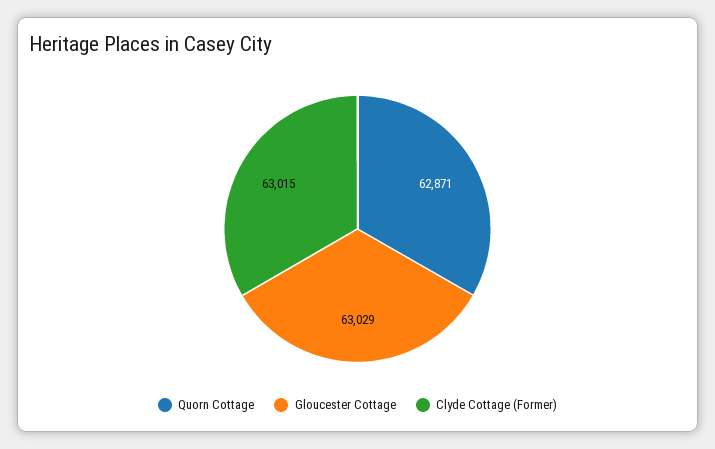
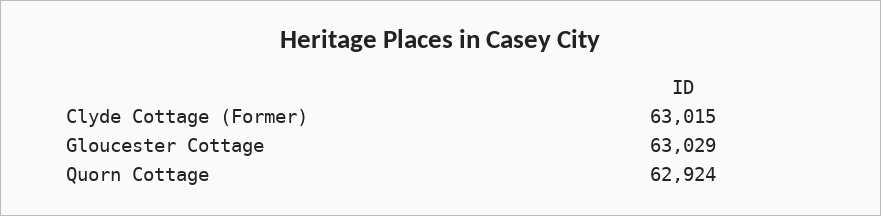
Quorn Cottage: 62871 -> 62924

